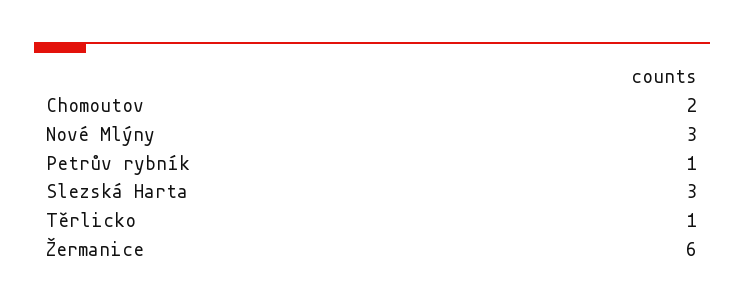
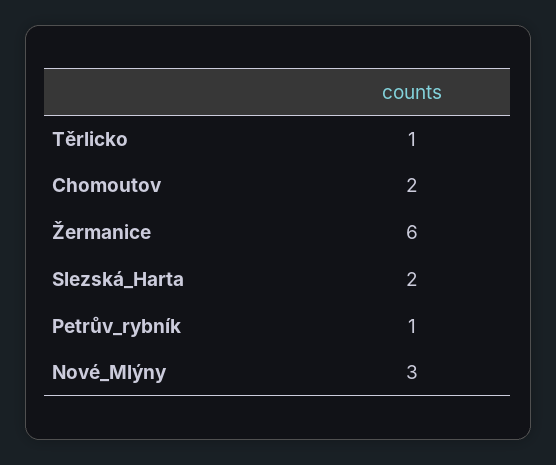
Slezská Harta: 3 -> 2

